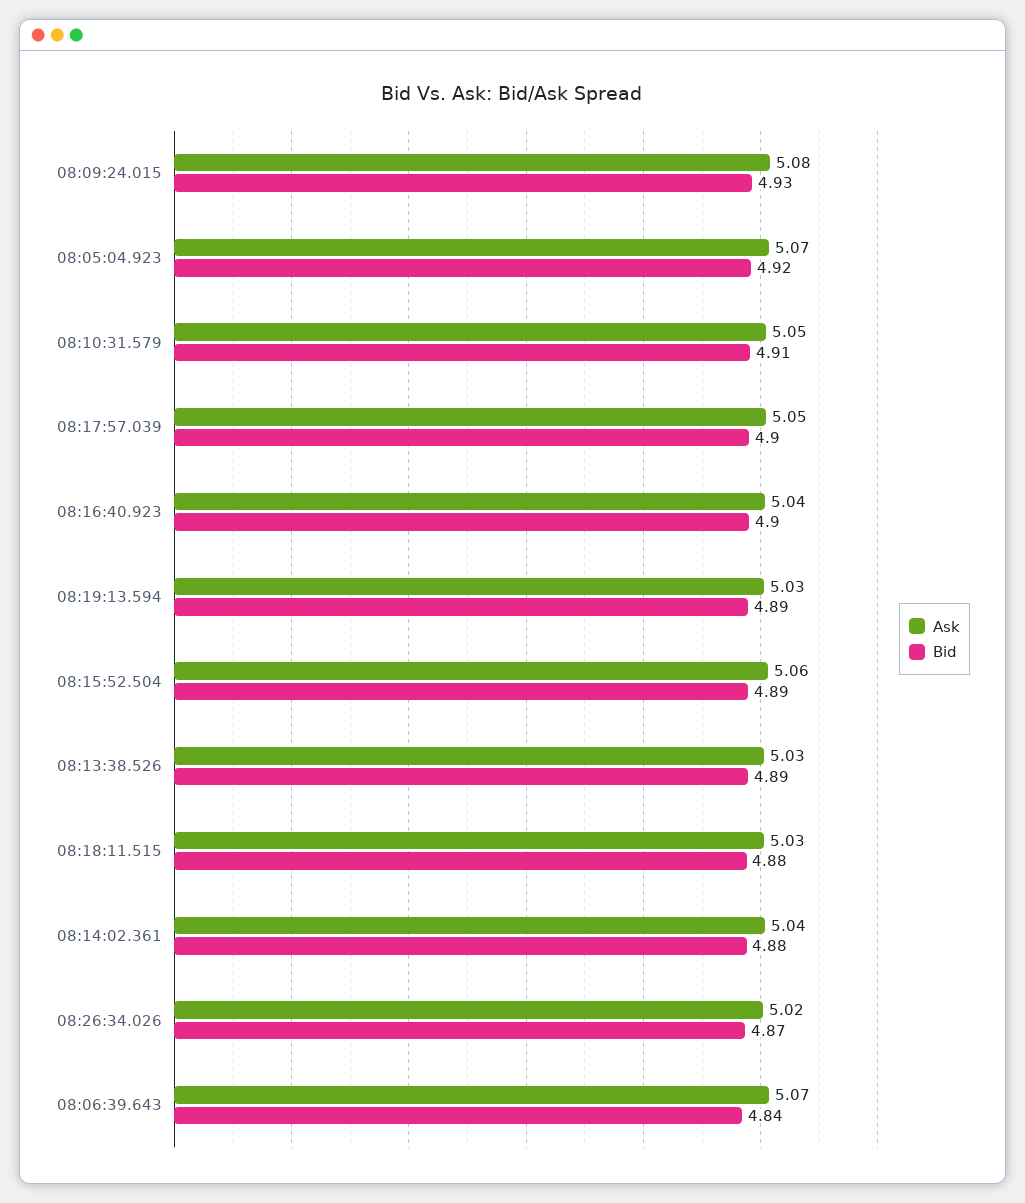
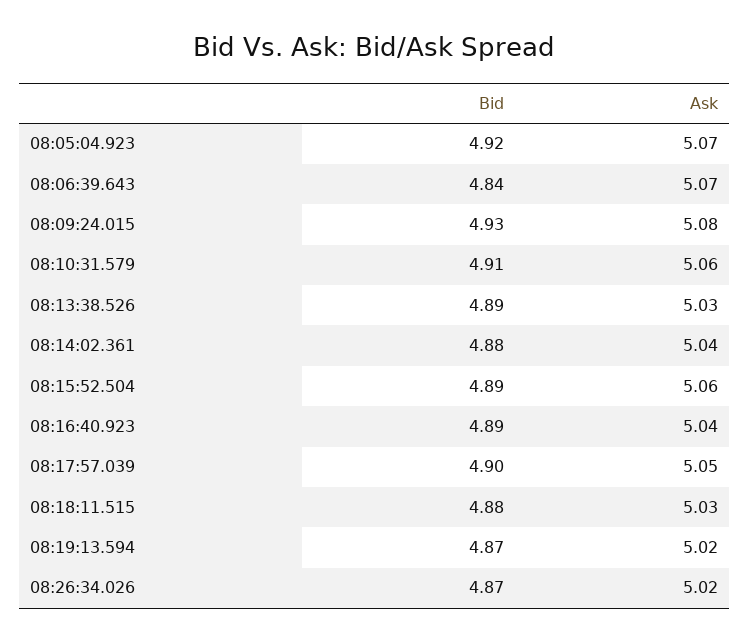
Ask, 08:10:31.579: 5.05 -> 5.06
Bid, 08:16:40.923: 4.9 -> 4.89
Ask, 08:19:13.594: 5.03 -> 5.02
Bid, 08:19:13.594: 4.89 -> 4.87

